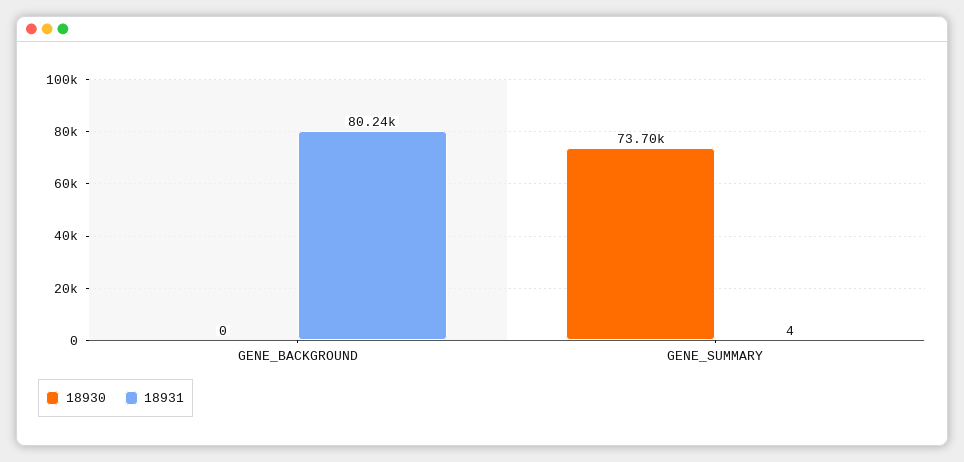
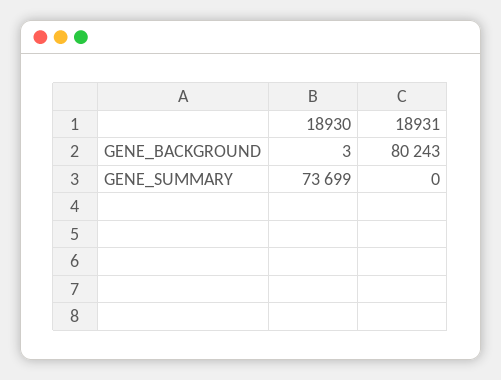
18930, GENE_BACKGROUND: 0 -> 3
18931, GENE_SUMMARY: 4 -> 0

